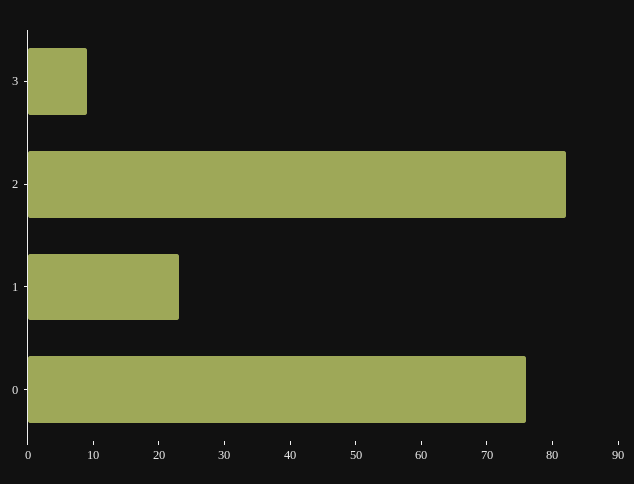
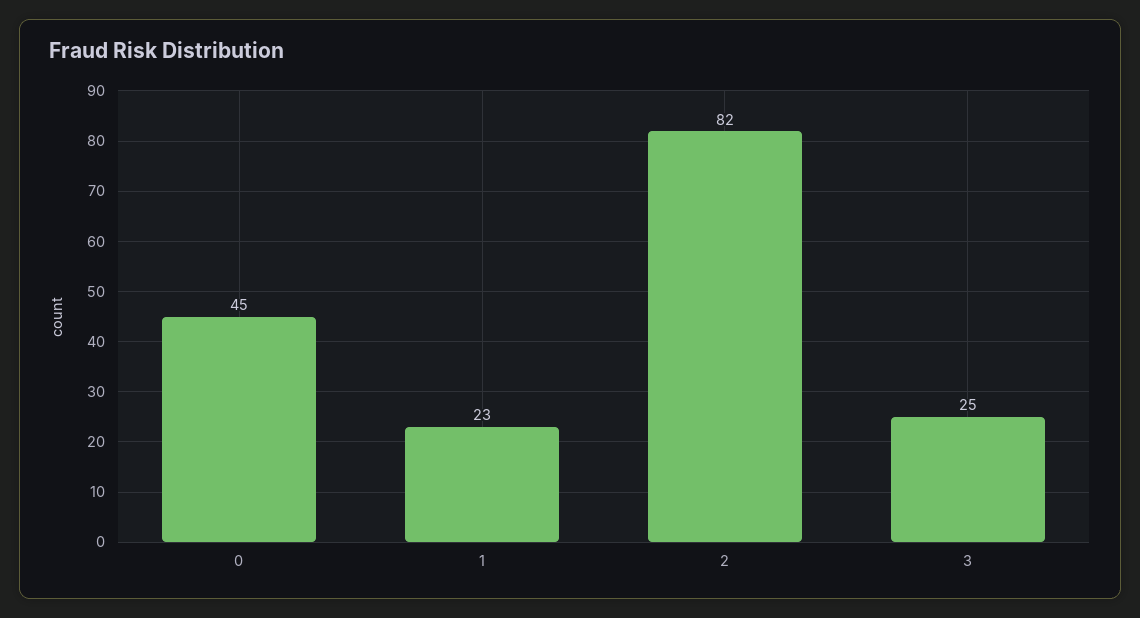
3: 10 -> 25
0: 75 -> 45

